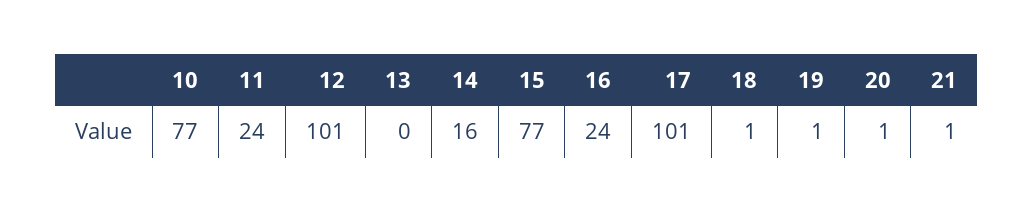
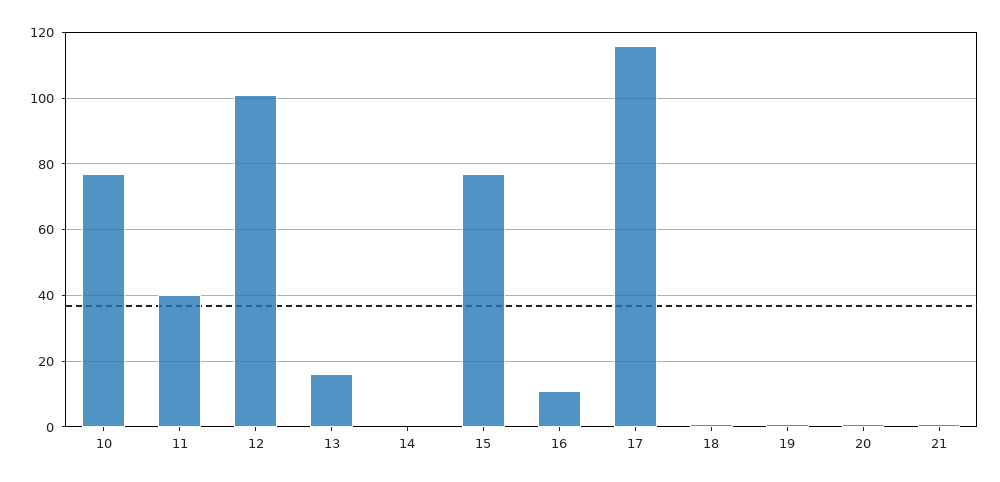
11: 24 -> 40
13: 0 -> 15
14: 16 -> 0
16: 24 -> 10
17: 101 -> 115

